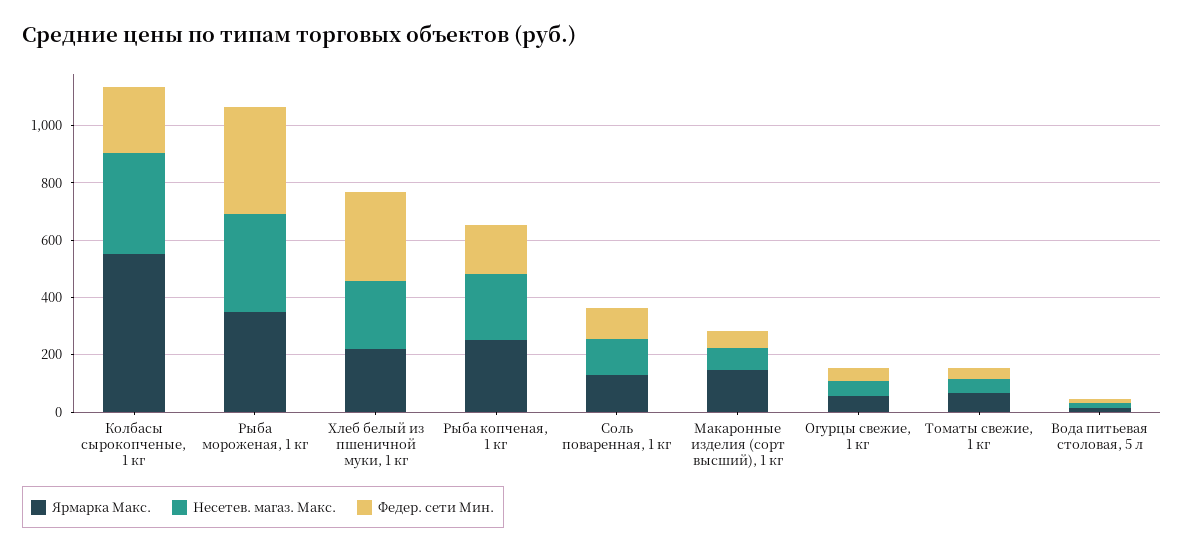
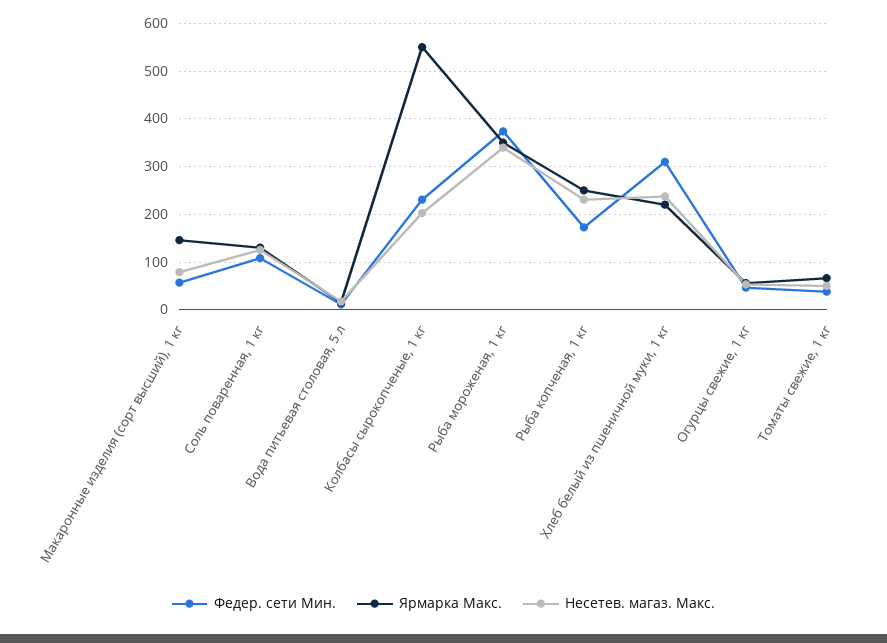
Несетев. магаз. Макс., Колбасы сырокопченые, 1 кг: 350 -> 200

